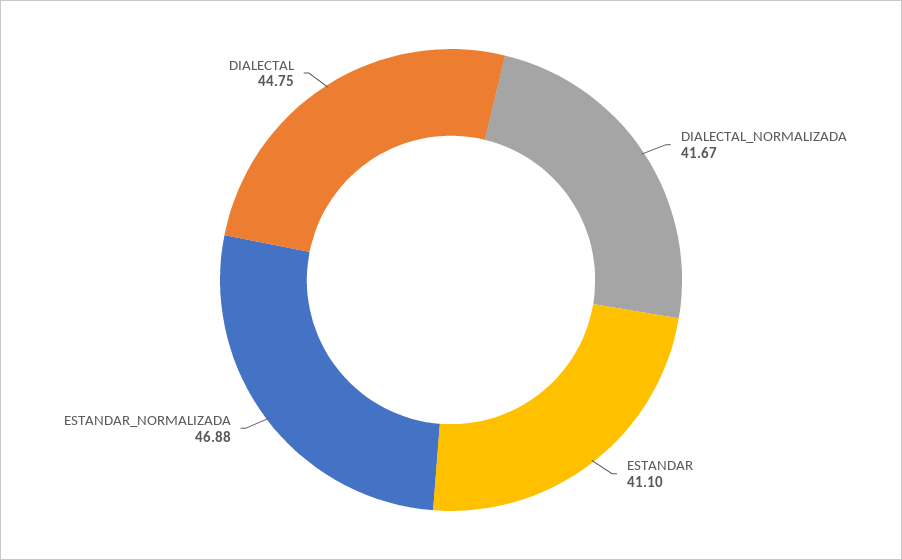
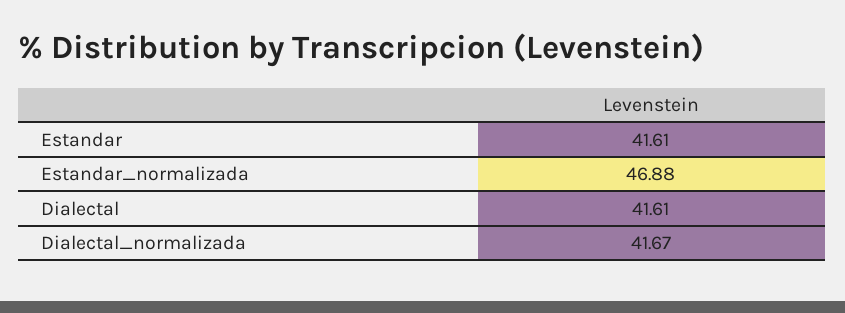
ESTANDAR: 41.1 -> 41.61
DIALECTAL: 44.75 -> 41.61

